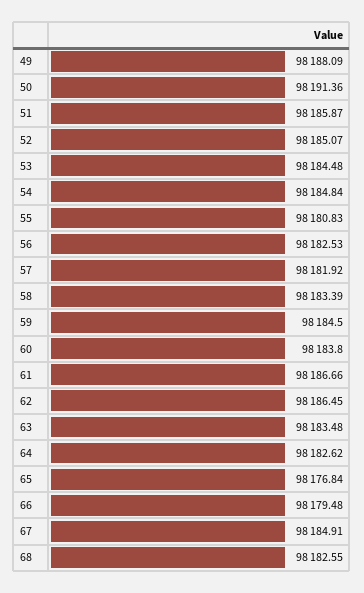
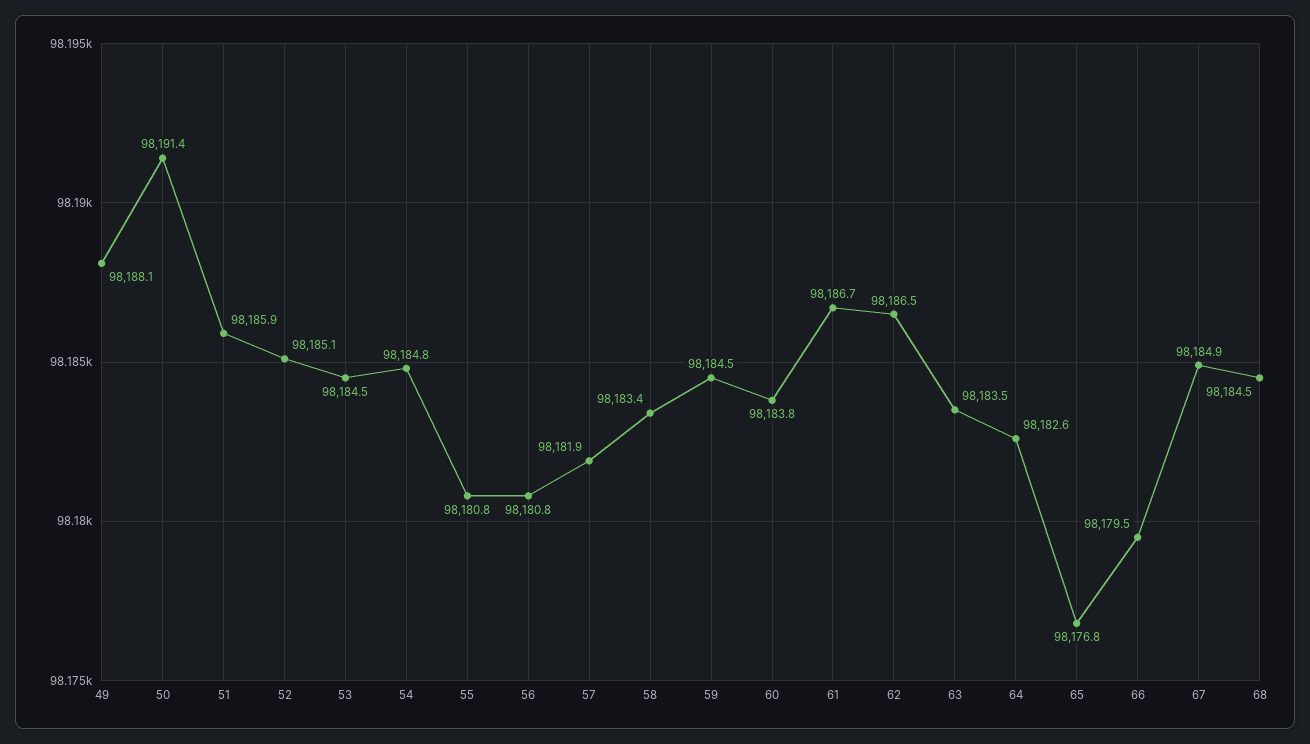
56: 98182.53 -> 98180.8
68: 98182.55 -> 98184.5

